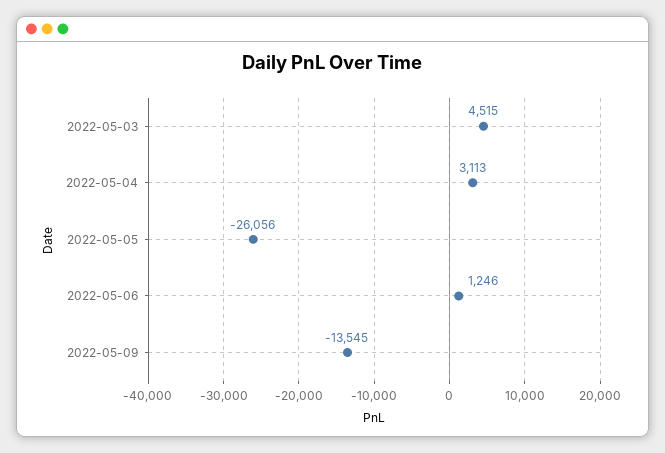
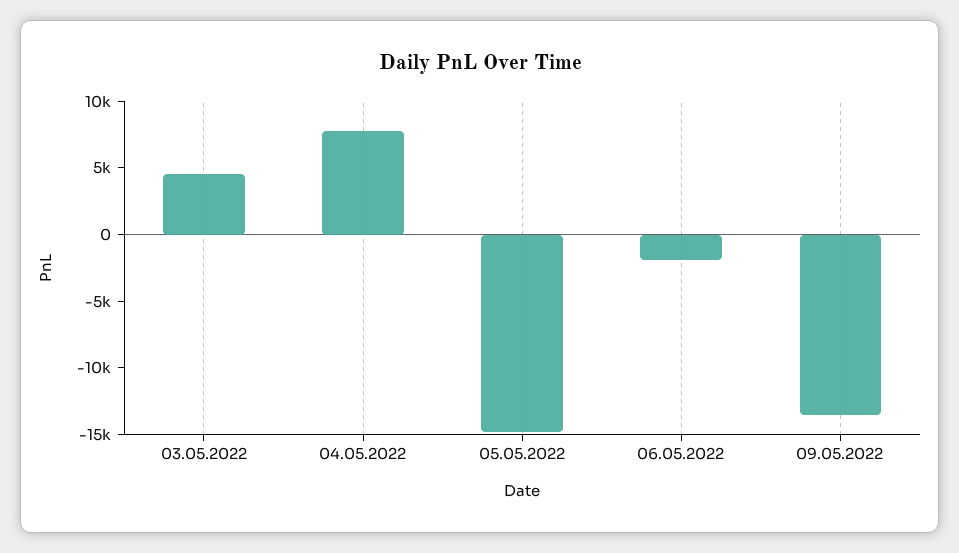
2022-05-04: 3113 -> 8000
2022-05-05: -26056 -> -15000
2022-05-06: 1246 -> -2000

